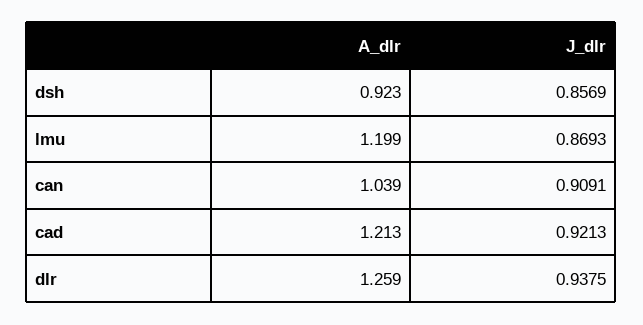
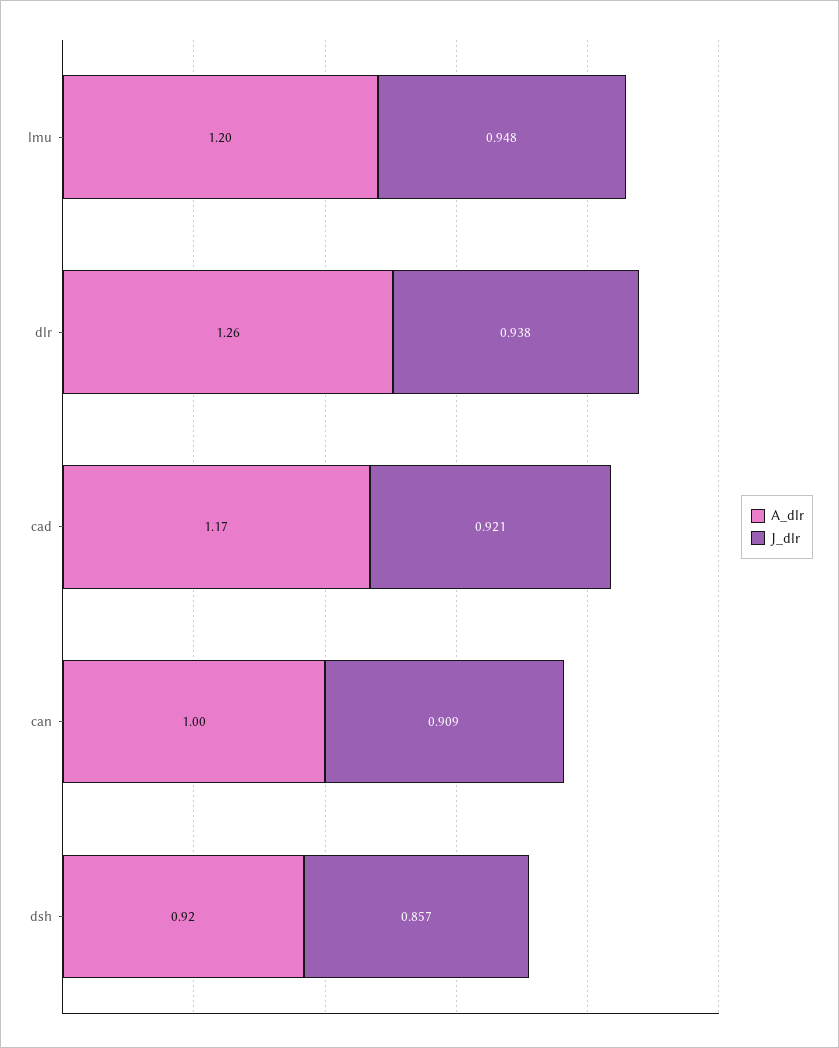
J_dlr, lmu: 0.8693 -> 0.948
A_dlr, can: 1.039 -> 1
A_dlr, cad: 1.213 -> 1.17

